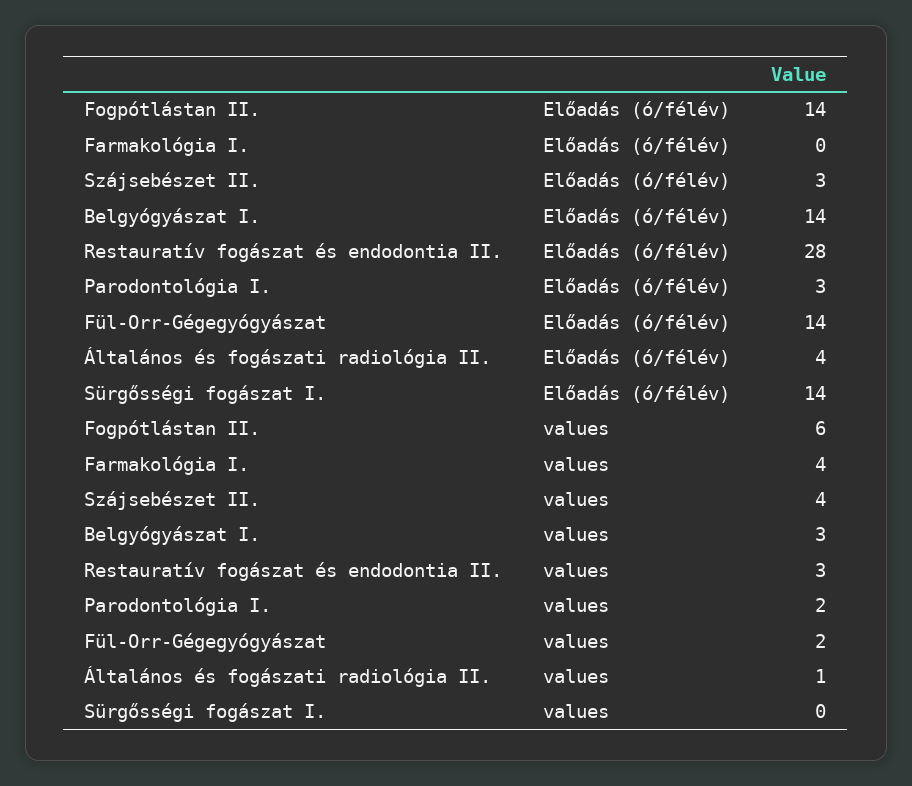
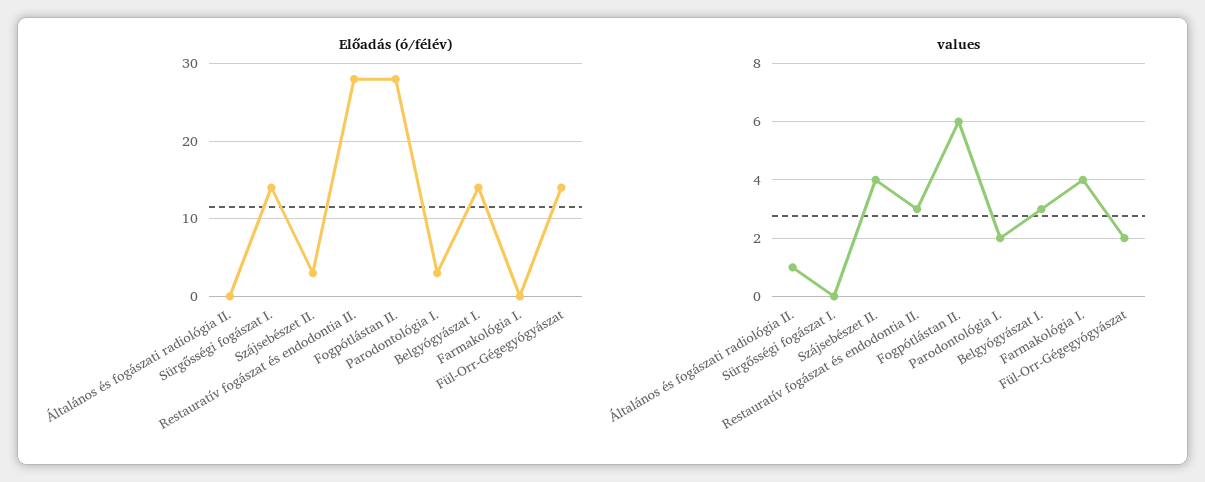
Előadás (ó/félév), Fogpótlástan II.: 14 -> 28
Előadás (ó/félév), Általános és fogászati radiológia II.: 4 -> 0

